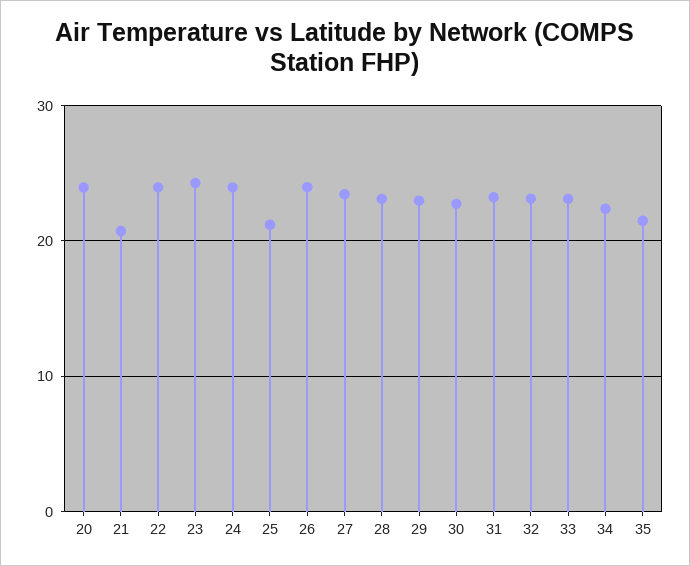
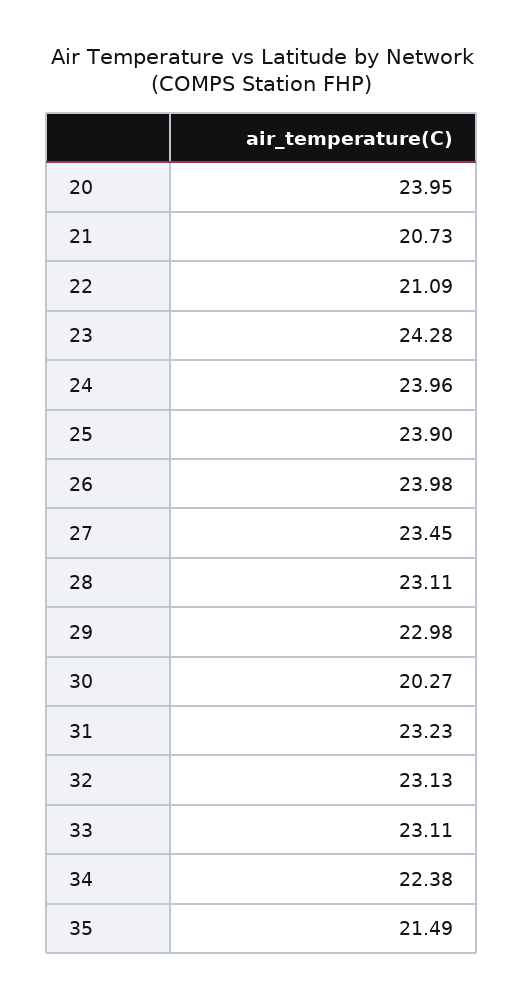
22: 24 -> 21.09
25: 21 -> 23.9
30: 23 -> 20.27

